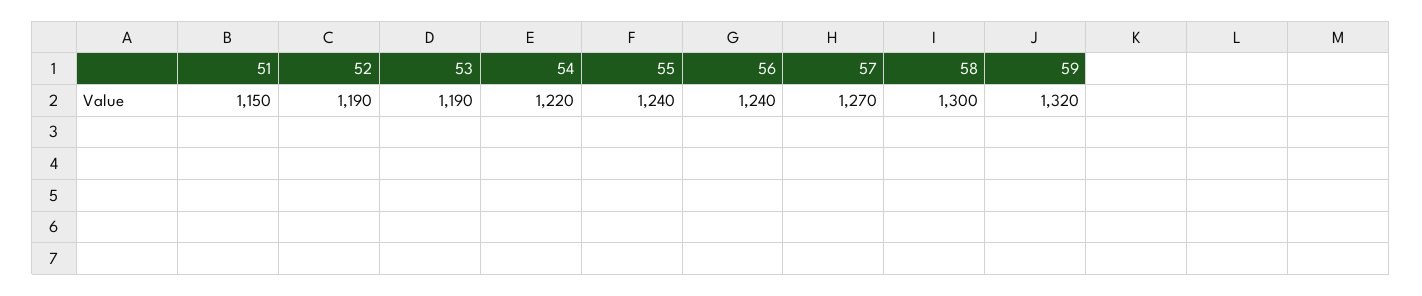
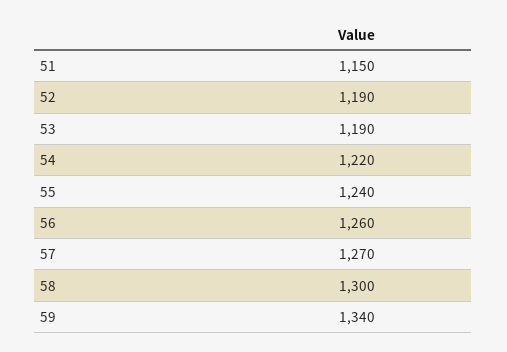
56: 1240 -> 1260
59: 1320 -> 1340

